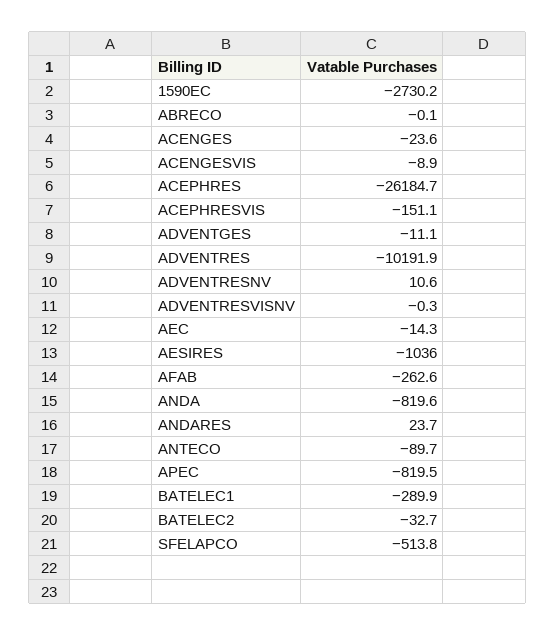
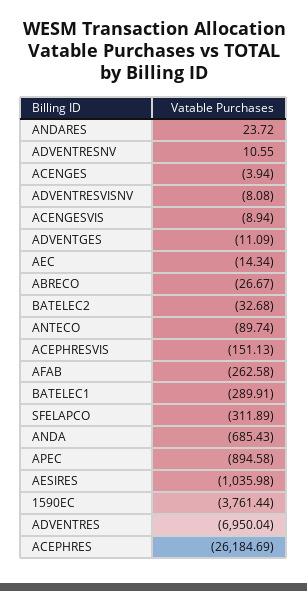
1590EC: -2730.2 -> -3761.44
ABRECO: -0.1 -> -26.67
ACENGES: -23.6 -> -3.94
ADVENTRES: -10191.9 -> -6950.04
ADVENTRESVISNV: -0.3 -> -8.08
ANDA: -819.6 -> -685.43
APEC: -819.5 -> -894.58
SFELAPCO: -513.8 -> -311.89

